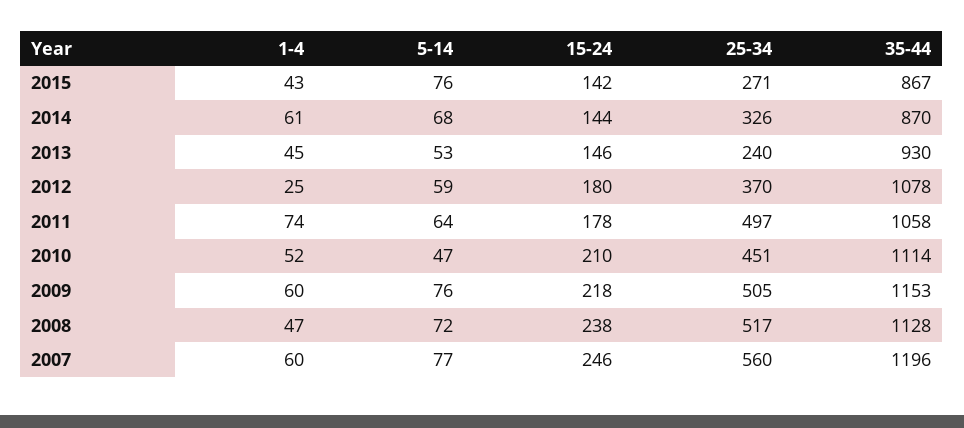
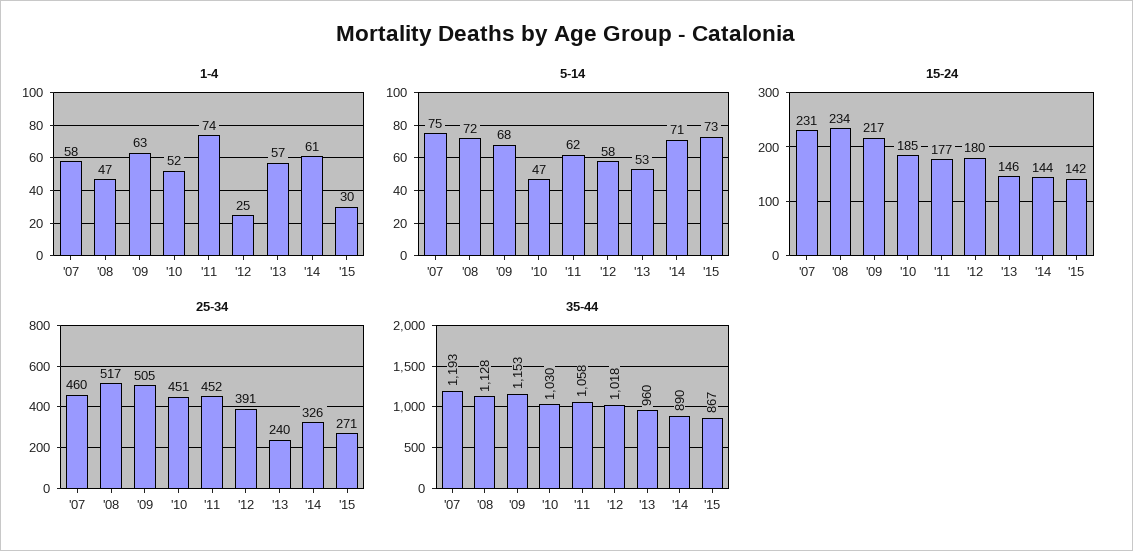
1-4, 2015: 43 -> 30
5-14, 2015: 76 -> 73
5-14, 2014: 68 -> 71
35-44, 2014: 870 -> 890
1-4, 2013: 45 -> 57
35-44, 2013: 930 -> 960
5-14, 2012: 59 -> 58
25-34, 2012: 370 -> 391
35-44, 2012: 1078 -> 1018
5-14, 2011: 64 -> 62
15-24, 2011: 178 -> 177
25-34, 2011: 497 -> 452
15-24, 2010: 210 -> 185
35-44, 2010: 1114 -> 1030
1-4, 2009: 60 -> 63
5-14, 2009: 76 -> 68
15-24, 2009: 218 -> 217
15-24, 2008: 238 -> 234
1-4, 2007: 60 -> 58
5-14, 2007: 77 -> 75
15-24, 2007: 246 -> 231
25-34, 2007: 560 -> 460
35-44, 2007: 1196 -> 1193

